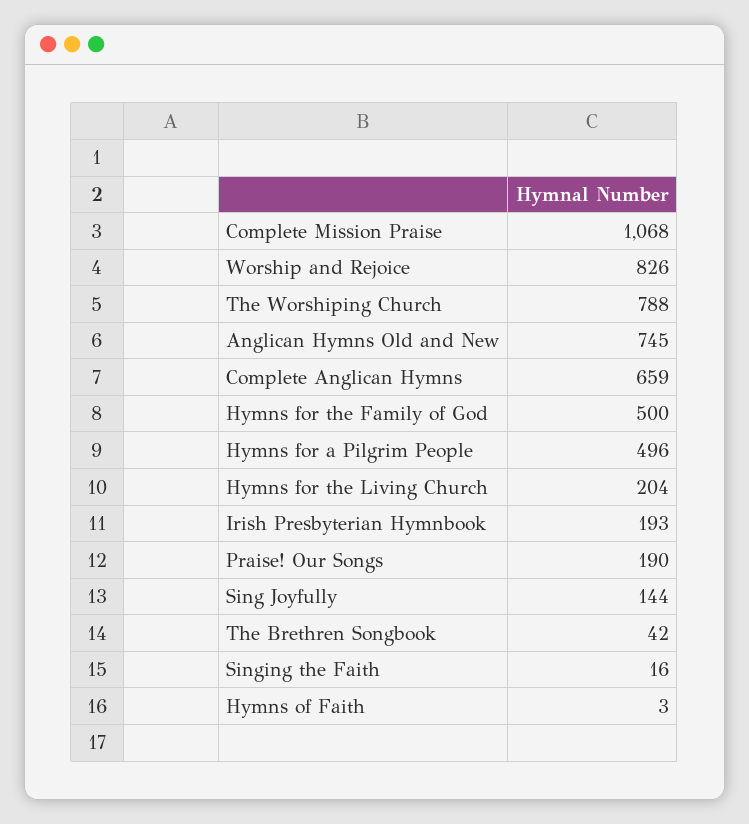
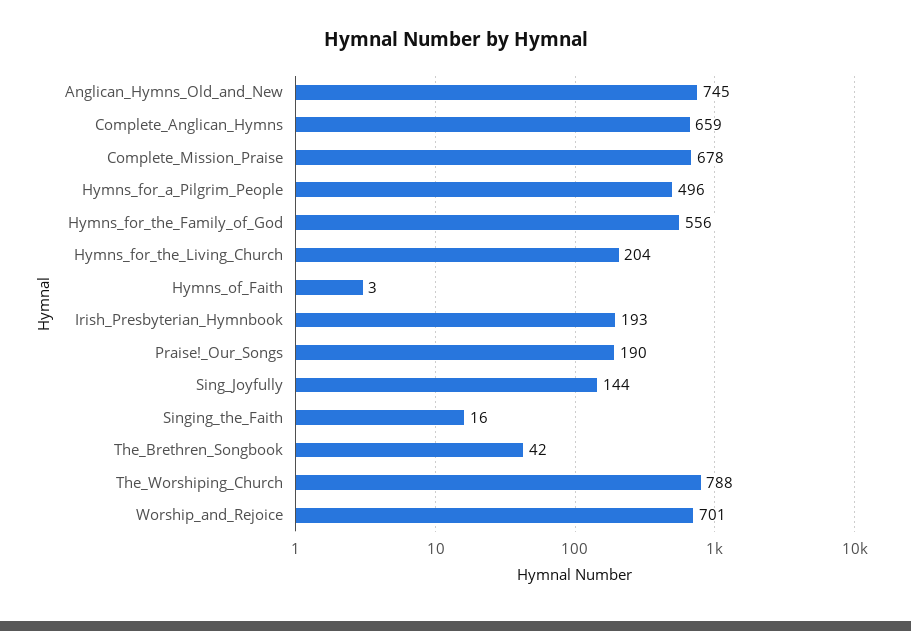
Complete Mission Praise: 1068 -> 678
Worship and Rejoice: 826 -> 701
Hymns for the Family of God: 500 -> 556

